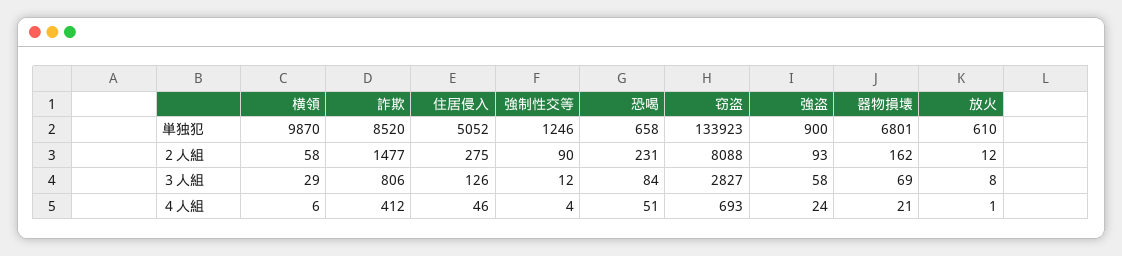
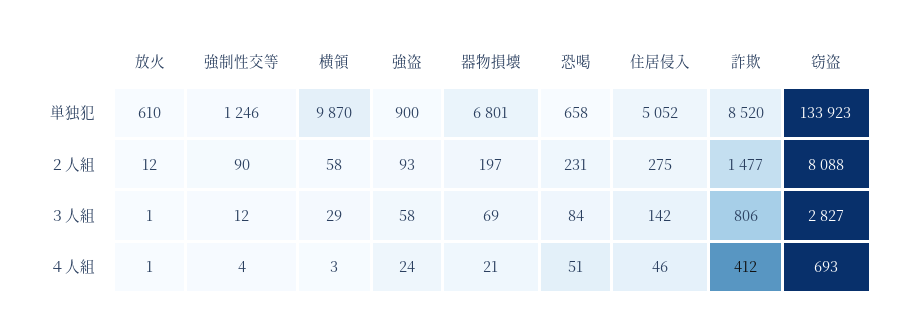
器物損壊, ２人組: 162 -> 197
住居侵入, ３人組: 126 -> 142
放火, ３人組: 8 -> 1
横領, ４人組: 6 -> 3

